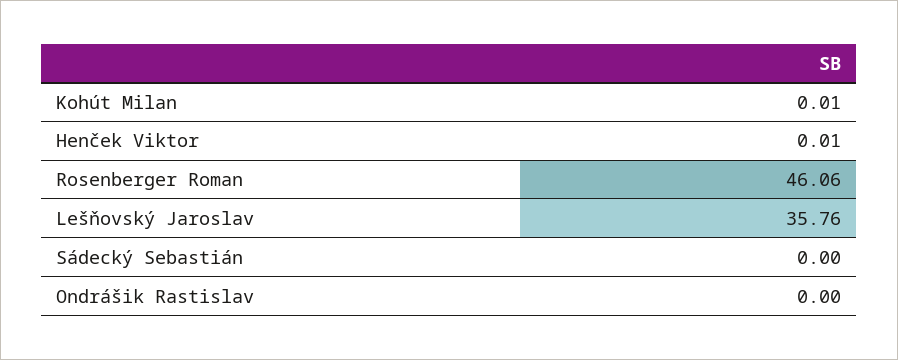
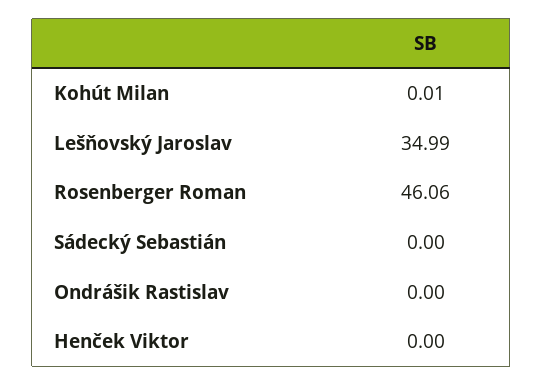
Henček Viktor: 0.01 -> 0
Lešňovský Jaroslav: 35.76 -> 34.99

